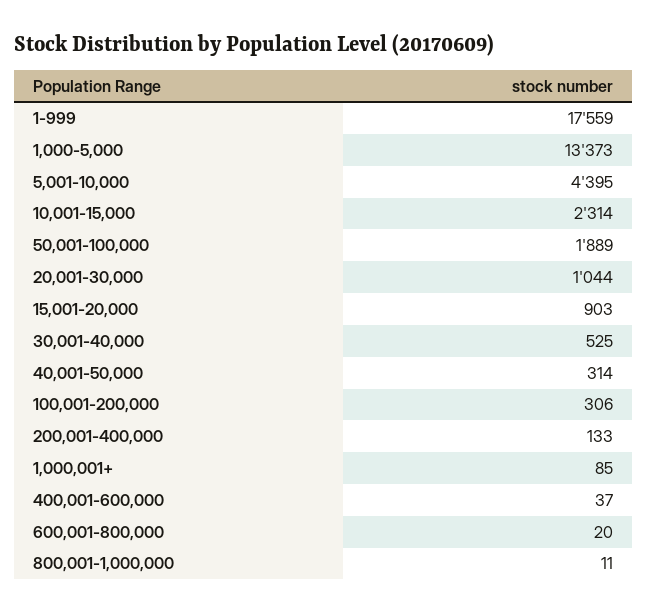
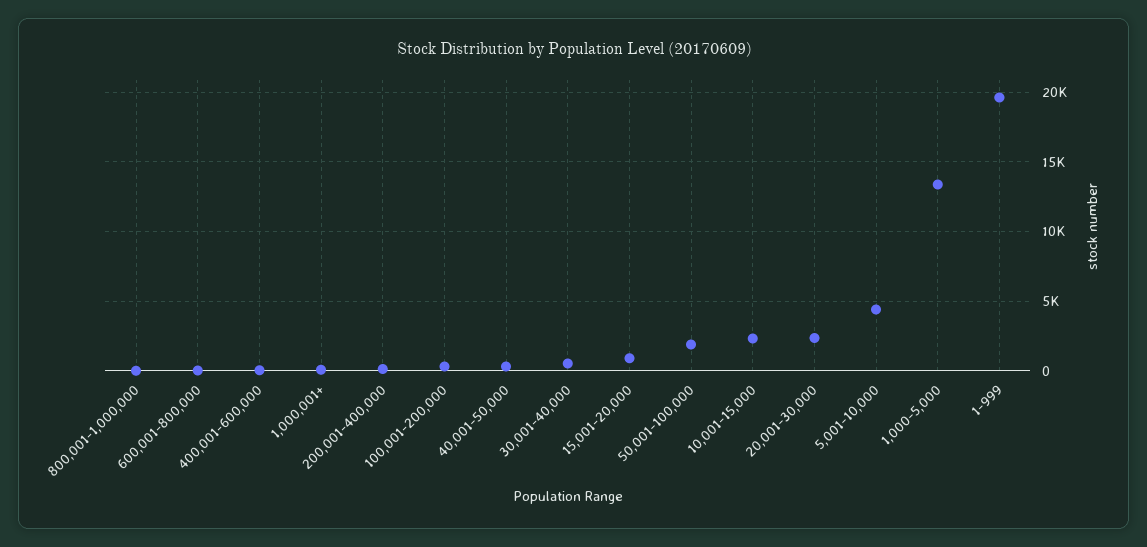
1-999: 17559 -> 19500
20,001-30,000: 1044 -> 2500

